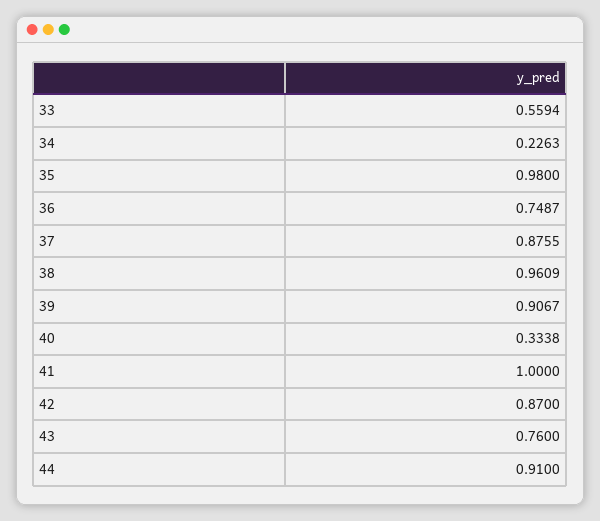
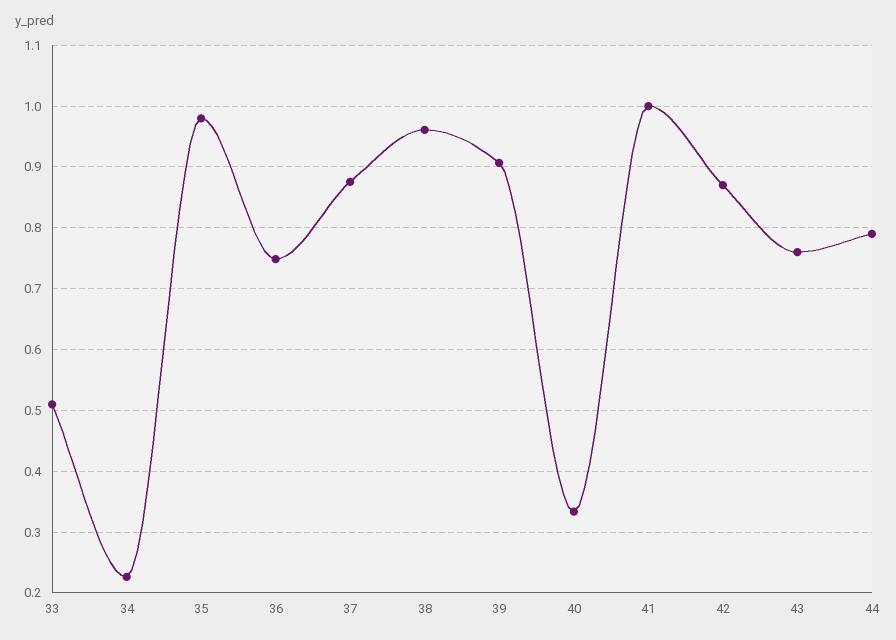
33: 0.5594 -> 0.51
44: 0.91 -> 0.79

